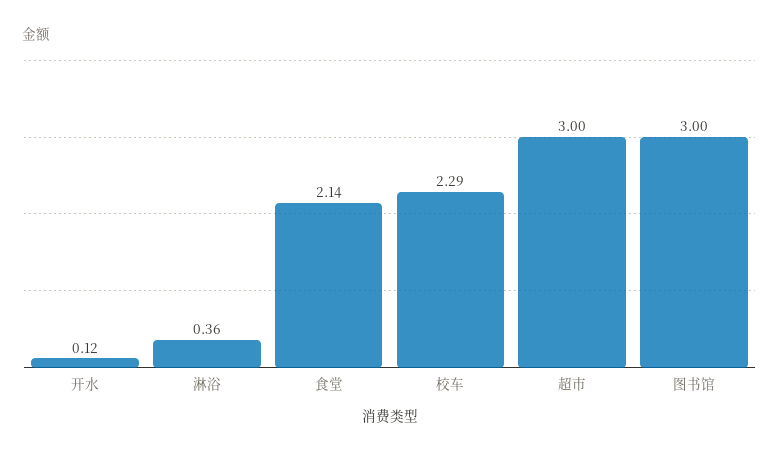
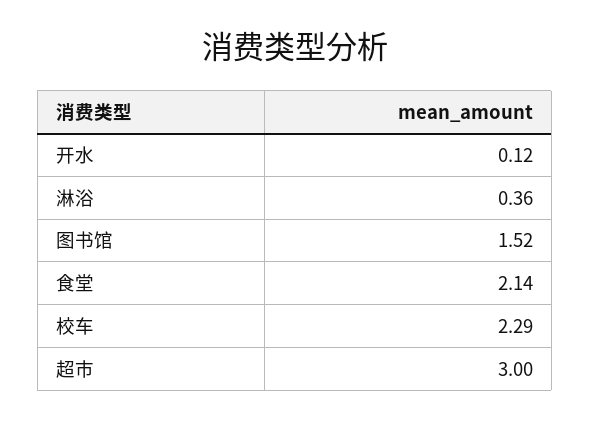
图书馆: 3 -> 1.52

